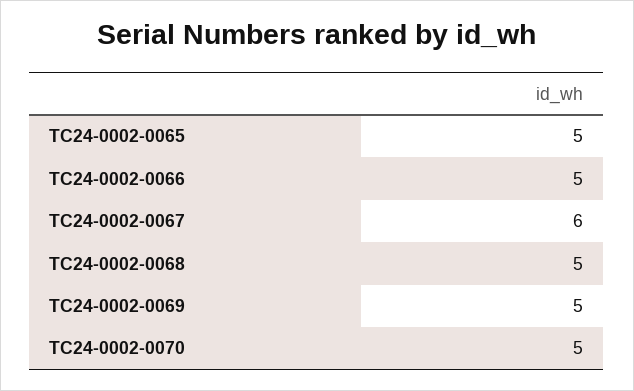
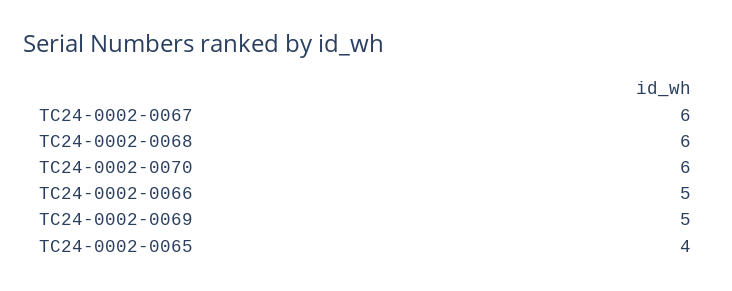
TC24-0002-0065: 5 -> 4
TC24-0002-0068: 5 -> 6
TC24-0002-0070: 5 -> 6

